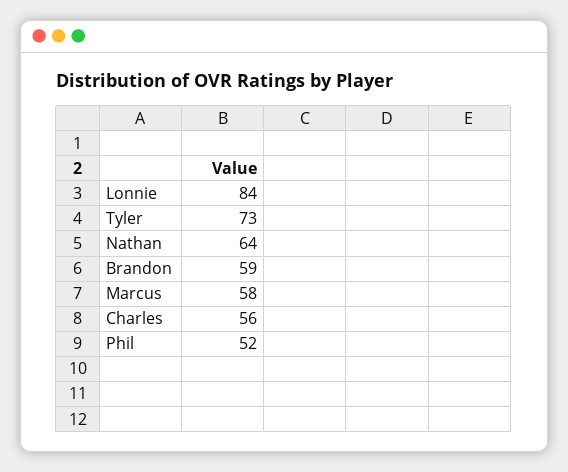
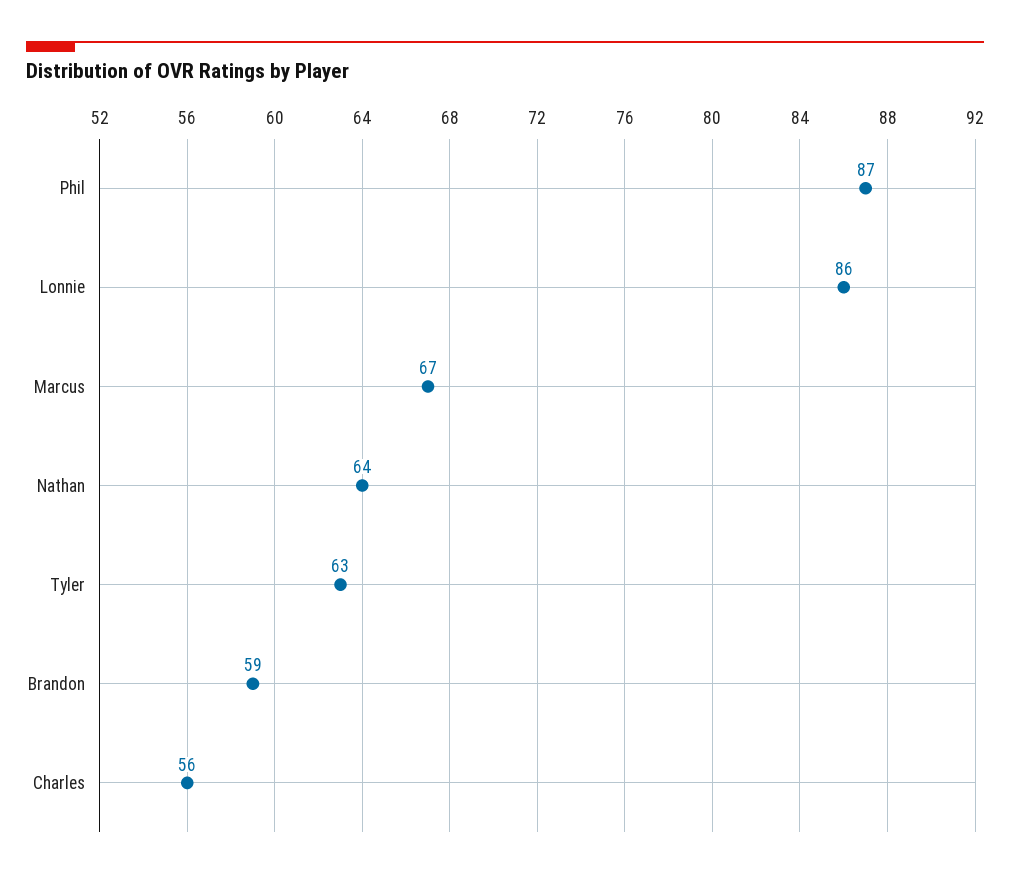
Lonnie: 84 -> 86
Tyler: 73 -> 63
Marcus: 58 -> 67
Phil: 52 -> 87

